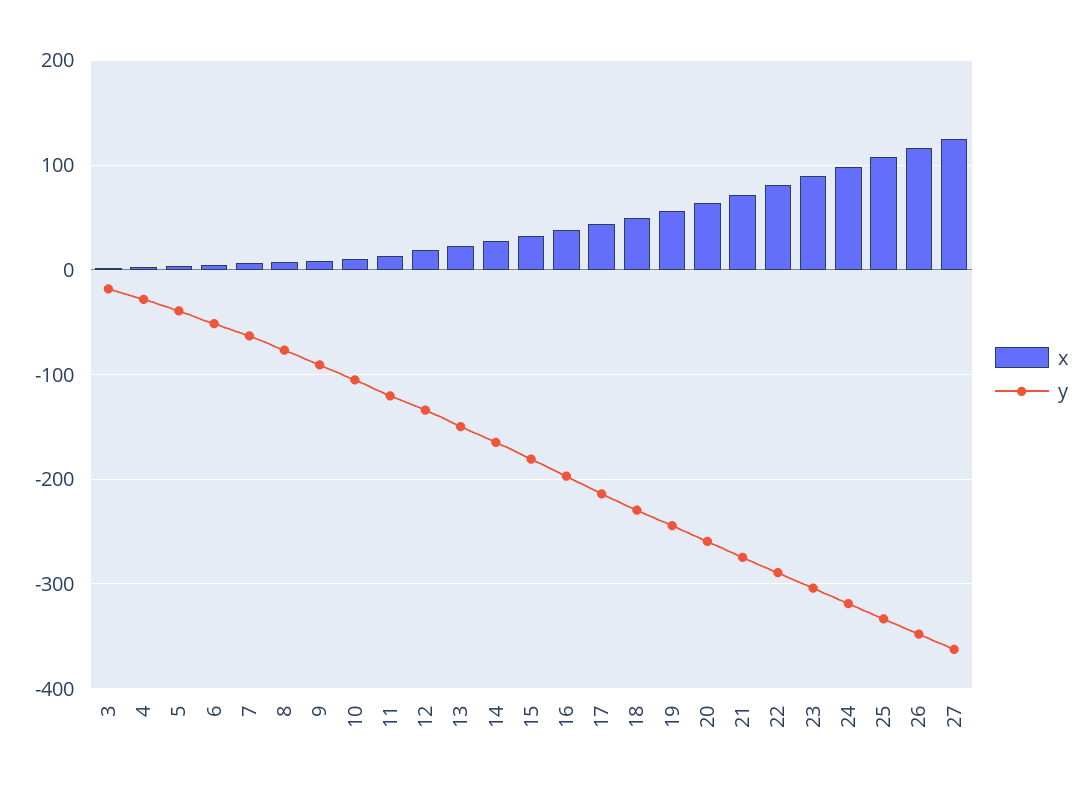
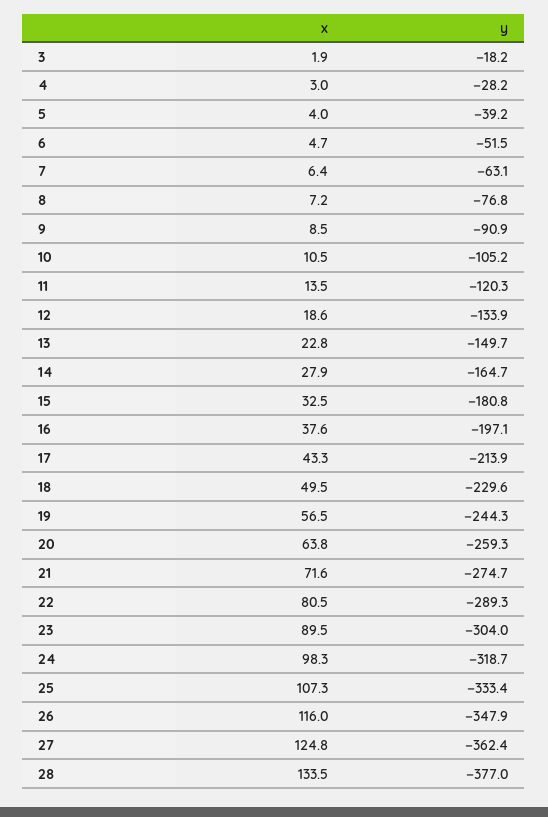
x, 28: none -> 133.5
y, 28: none -> -377

